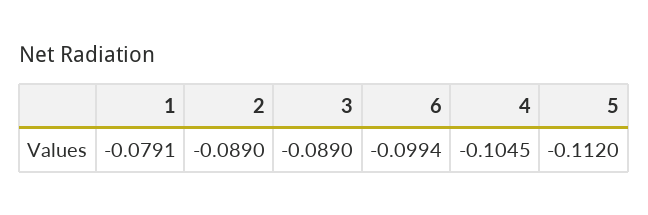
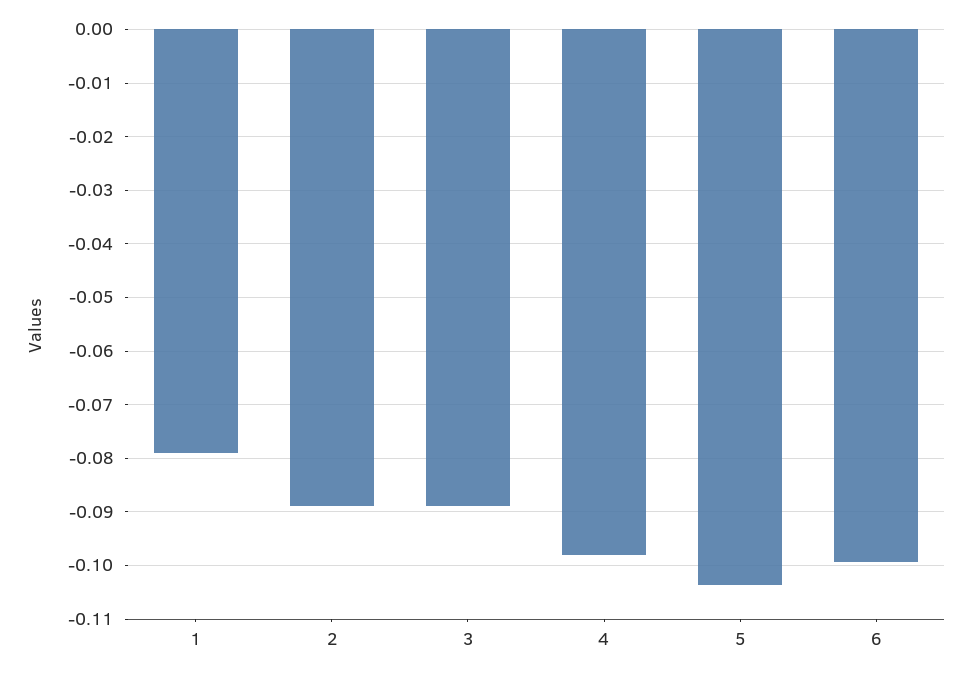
4: -0.1045 -> -0.098
5: -0.112 -> -0.104

